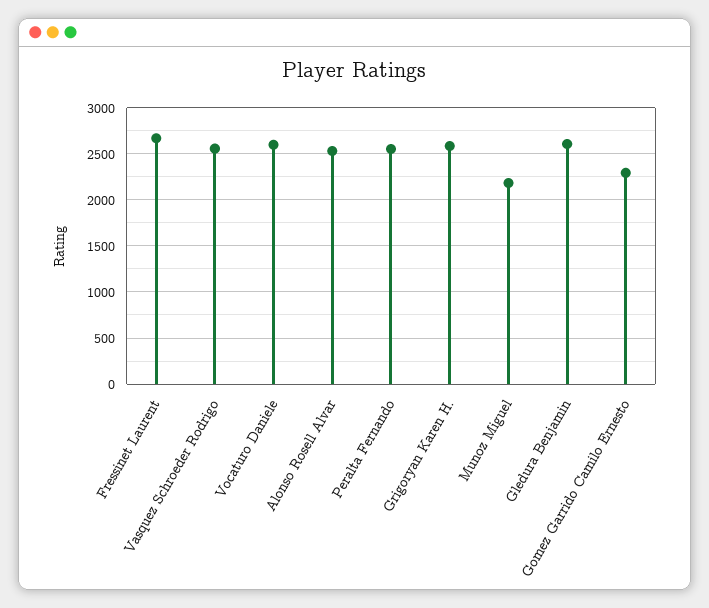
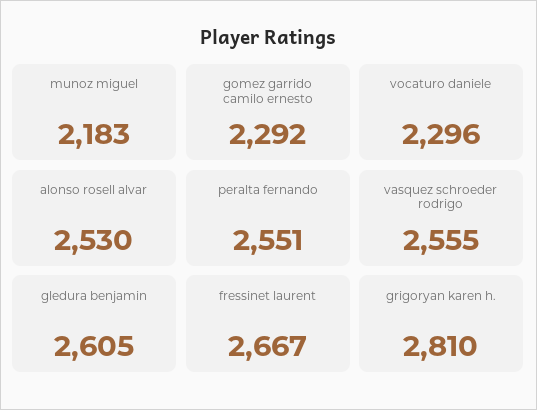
Vocaturo Daniele: 2600 -> 2296
Grigoryan Karen H.: 2600 -> 2810

